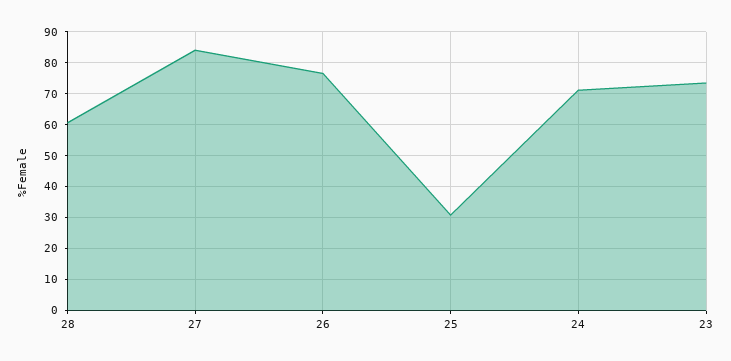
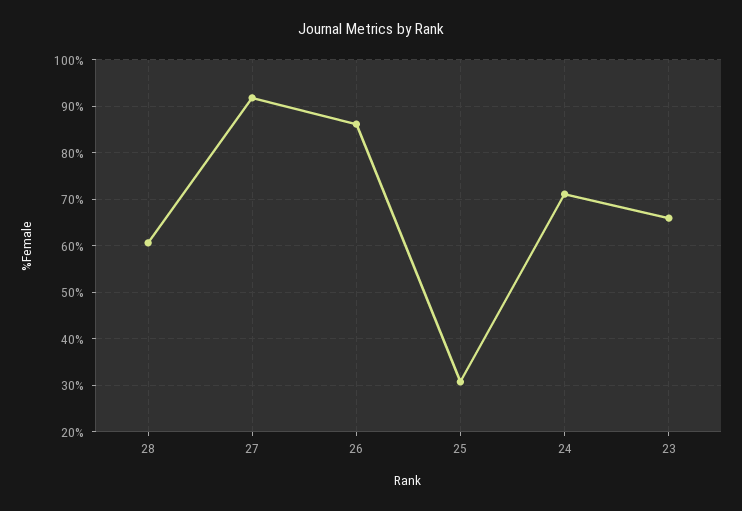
27: 84 -> 92
26: 76 -> 86
23: 74 -> 66

